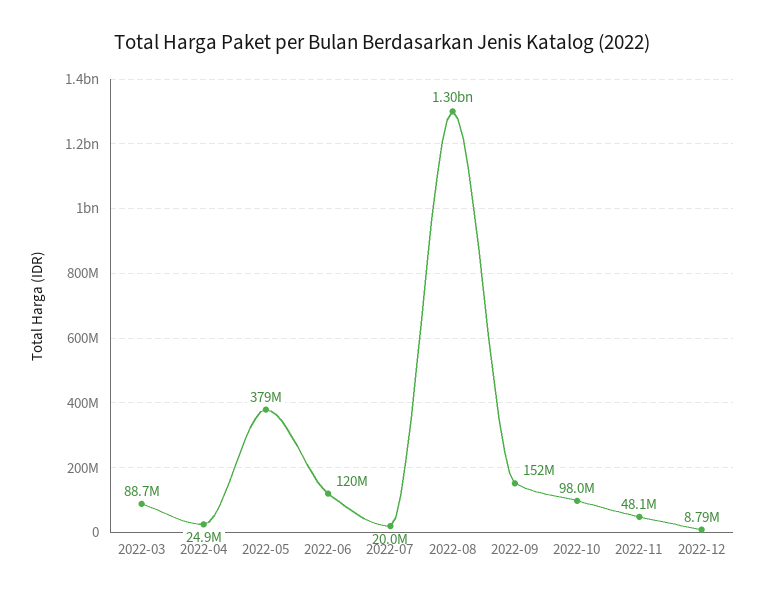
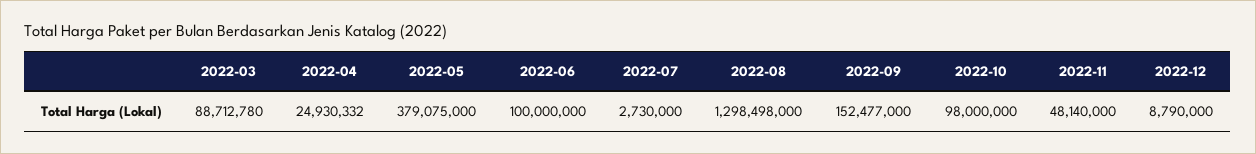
2022-06: 120000000 -> 100000000
2022-07: 20000000 -> 2730000

